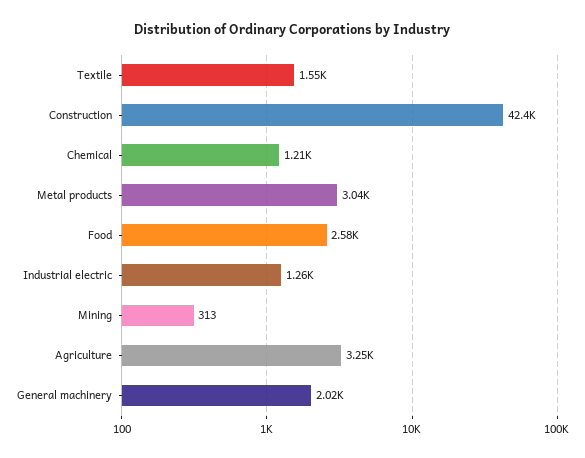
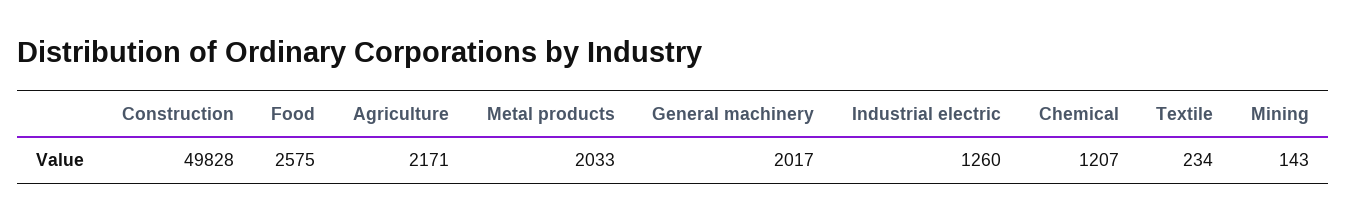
Textile: 1550 -> 234
Construction: 42400 -> 49828
Metal products: 3040 -> 2033
Mining: 313 -> 143
Agriculture: 3250 -> 2171

